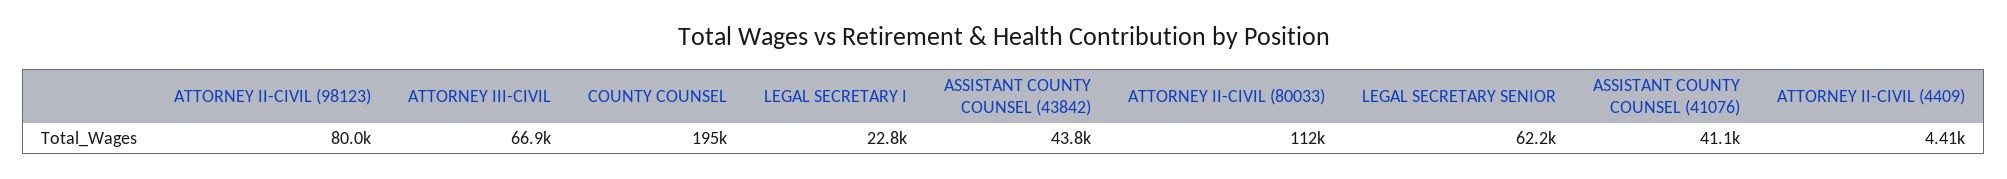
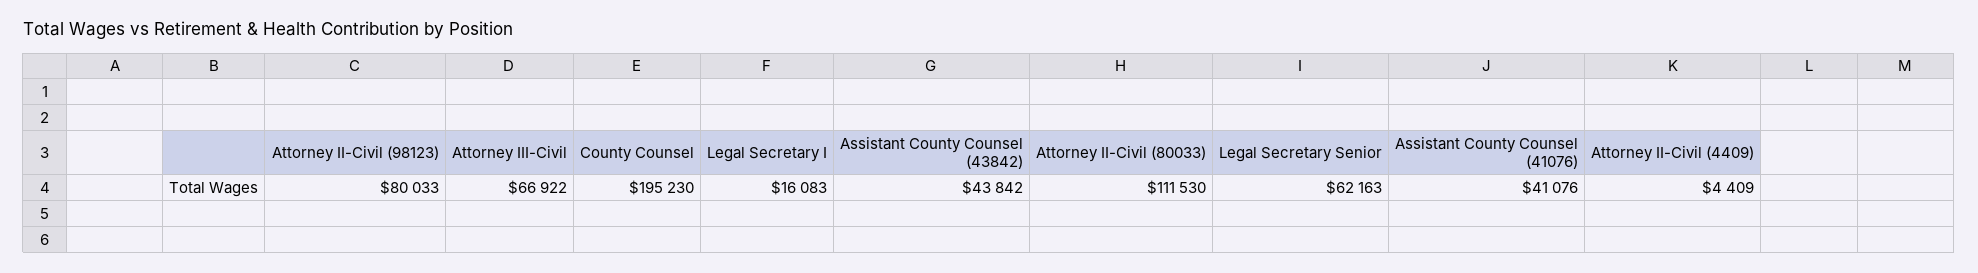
LEGAL SECRETARY I: 22800 -> 16083

